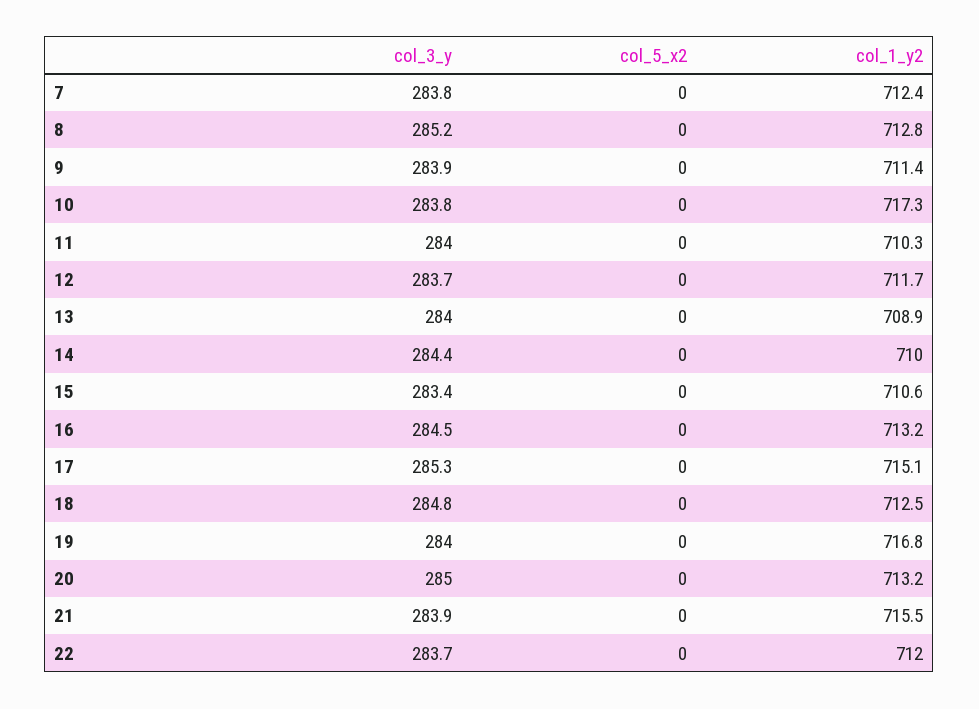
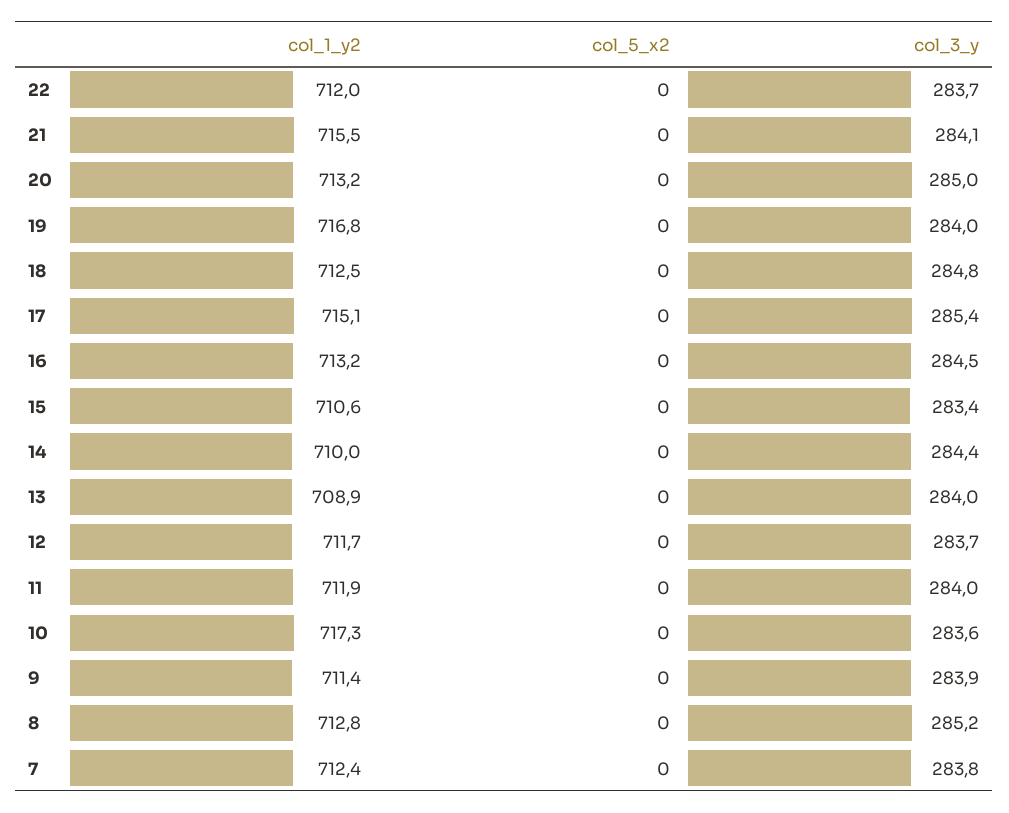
col_3_y, 10: 283.8 -> 283.6
col_1_y2, 11: 710.3 -> 711.9
col_3_y, 17: 285.3 -> 285.4
col_3_y, 21: 283.9 -> 284.1

